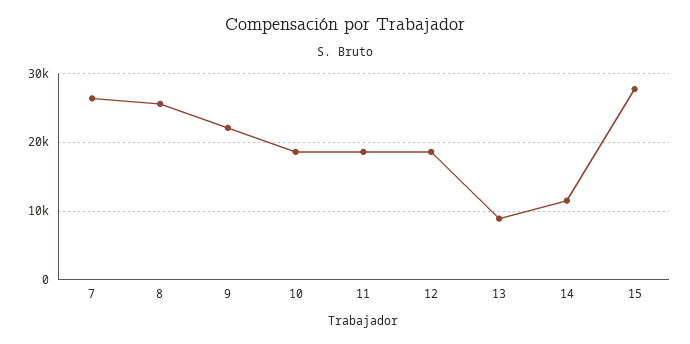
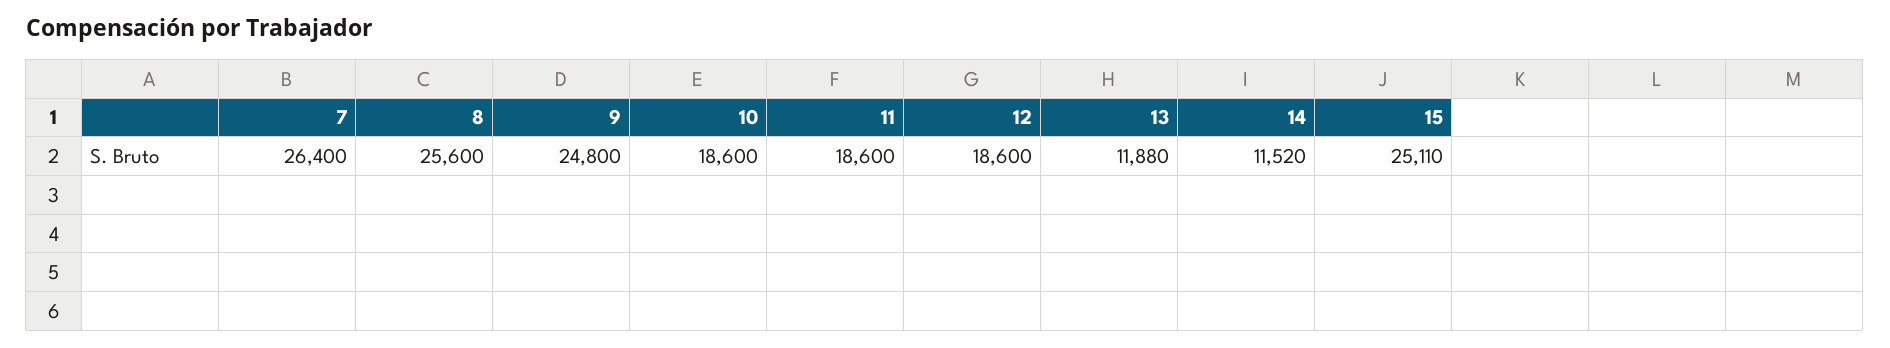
9: 22000 -> 24800
13: 9000 -> 11880
15: 28000 -> 25110

